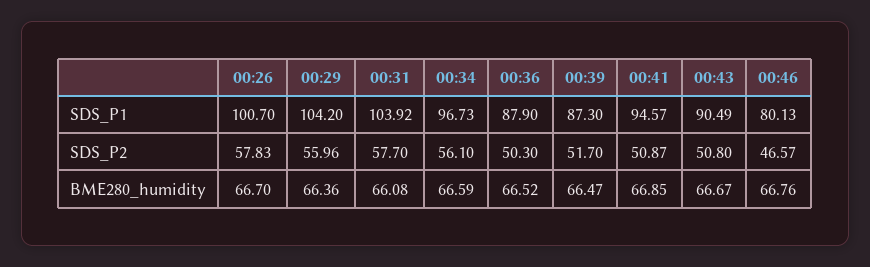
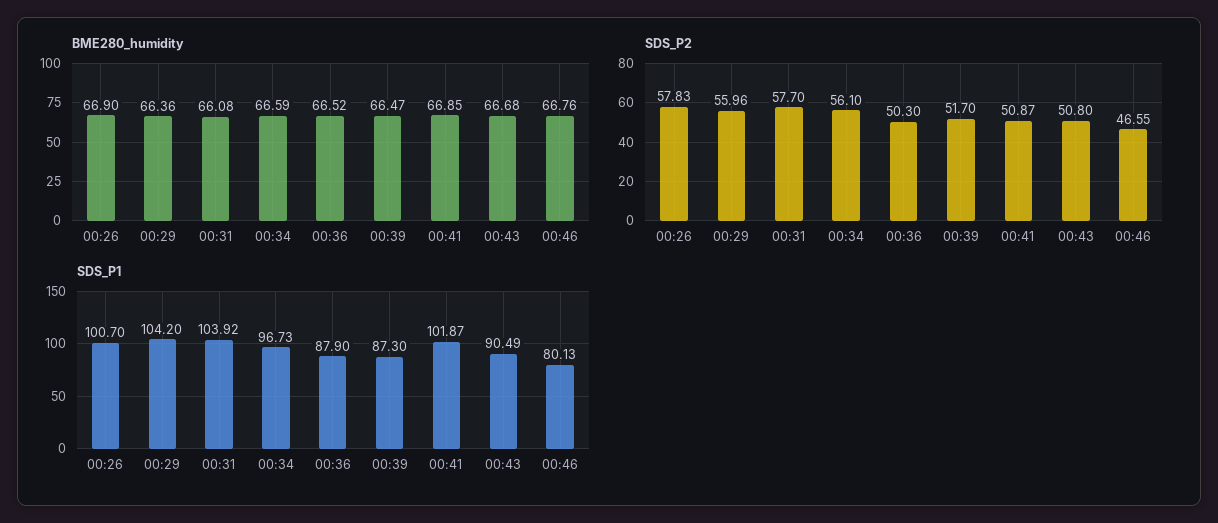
SDS_P1, 00:41: 94.57 -> 101.87
SDS_P2, 00:46: 46.57 -> 46.55
BME280_humidity, 00:26: 66.7 -> 66.9
BME280_humidity, 00:43: 66.67 -> 66.68

